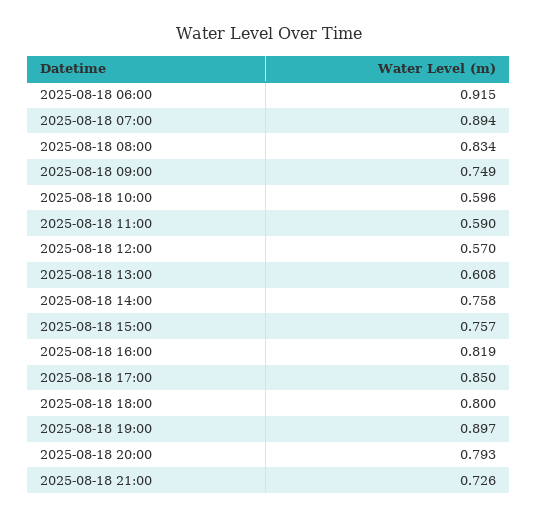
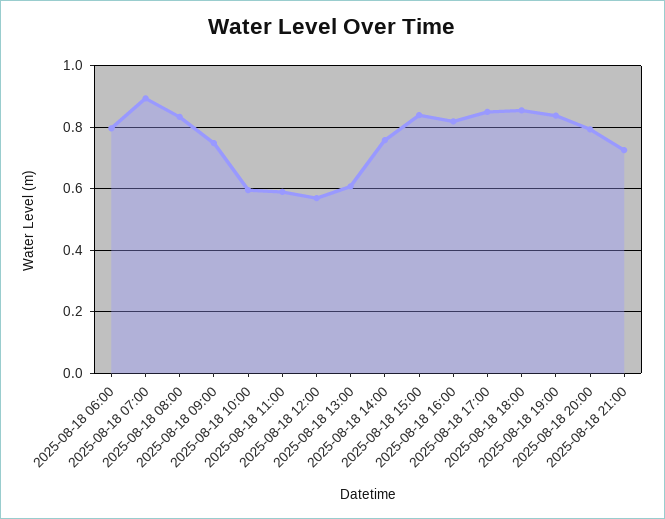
2025-08-18 06:00: 0.915 -> 0.8
2025-08-18 15:00: 0.757 -> 0.84
2025-08-18 18:00: 0.8 -> 0.86
2025-08-18 19:00: 0.897 -> 0.84

